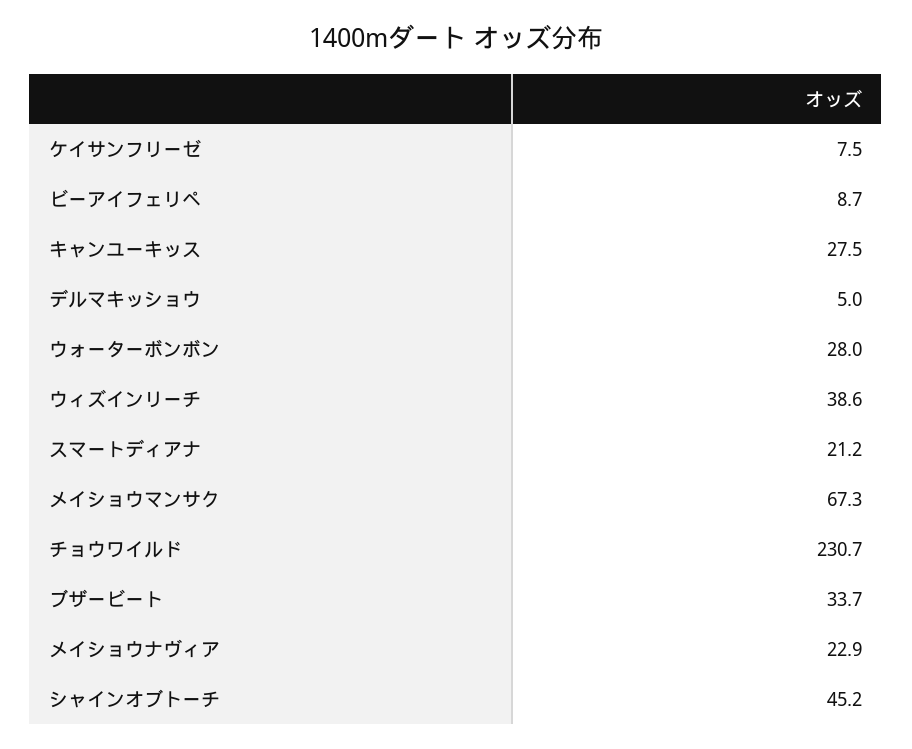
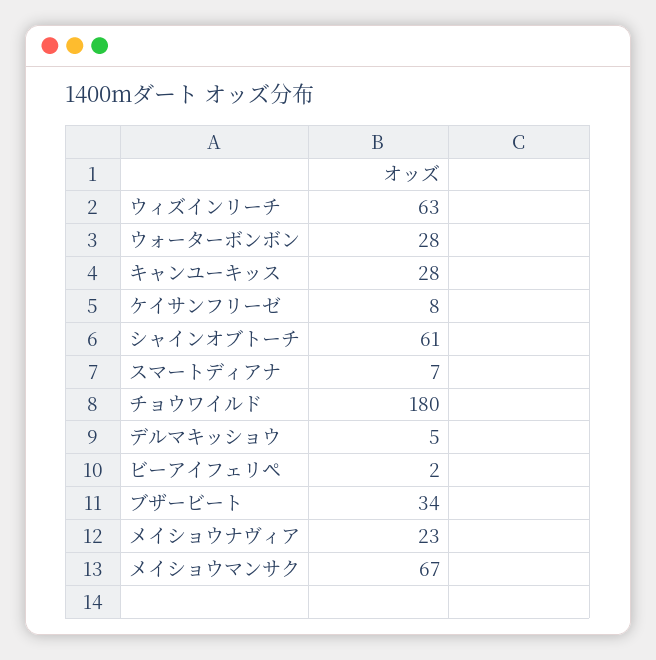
ビーアイフェリペ: 8.7 -> 2
ウィズインリーチ: 38.6 -> 63
スマートディアナ: 21.2 -> 7
チョウワイルド: 230.7 -> 180
シャインオブトーチ: 45.2 -> 61

